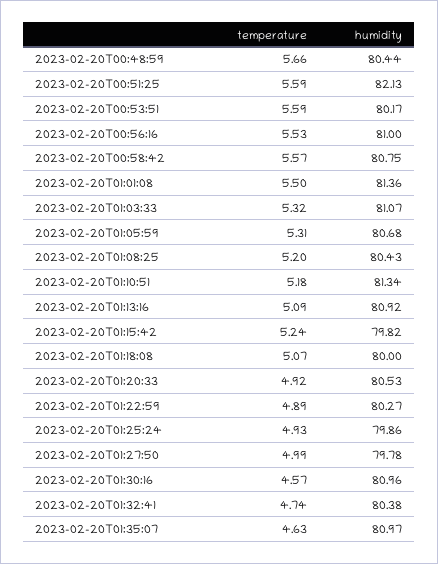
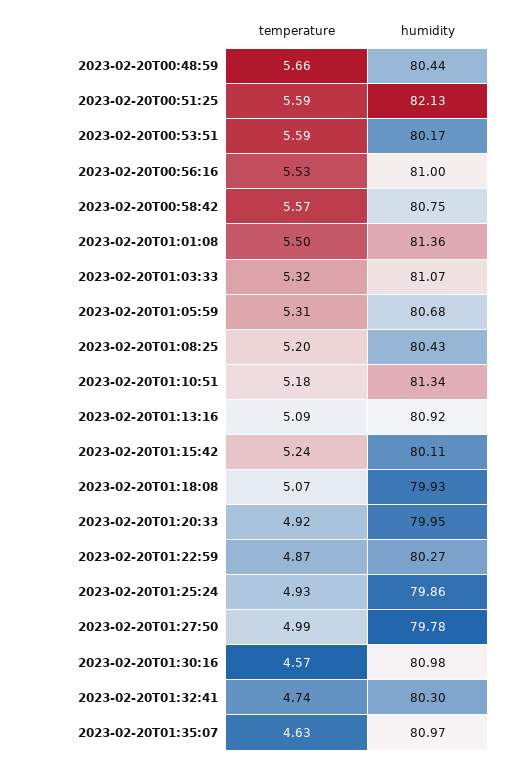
humidity, 2023-02-20T01:15:42: 79.82 -> 80.11
humidity, 2023-02-20T01:18:08: 80 -> 79.93
humidity, 2023-02-20T01:20:33: 80.53 -> 79.95
temperature, 2023-02-20T01:22:59: 4.89 -> 4.87
humidity, 2023-02-20T01:30:16: 80.96 -> 80.98
humidity, 2023-02-20T01:32:41: 80.38 -> 80.3

